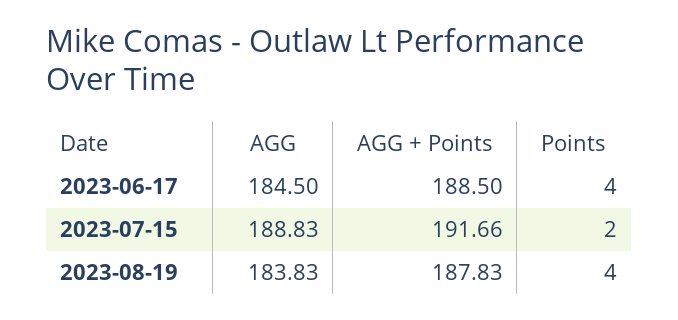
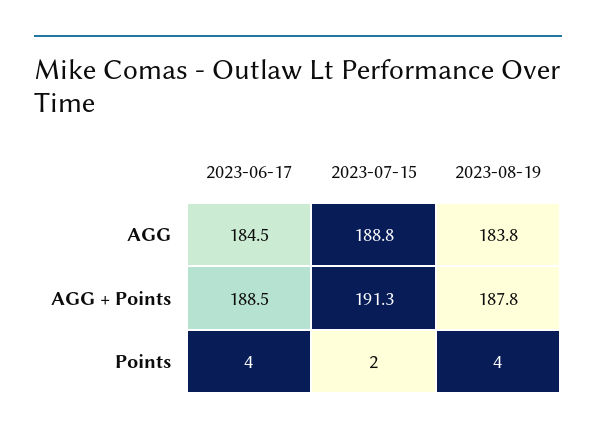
AGG + Points, 2023-07-15: 191.66 -> 191.3

